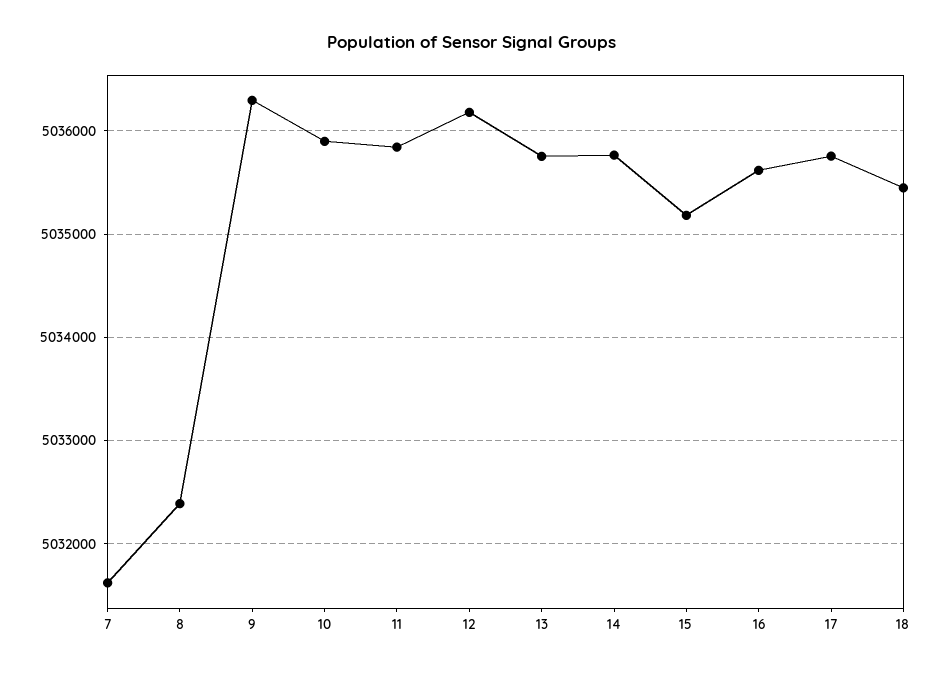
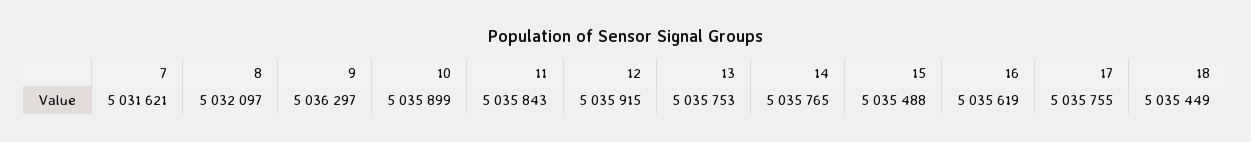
8: 5032400 -> 5032097
12: 5036200 -> 5035915
15: 5035200 -> 5035488

